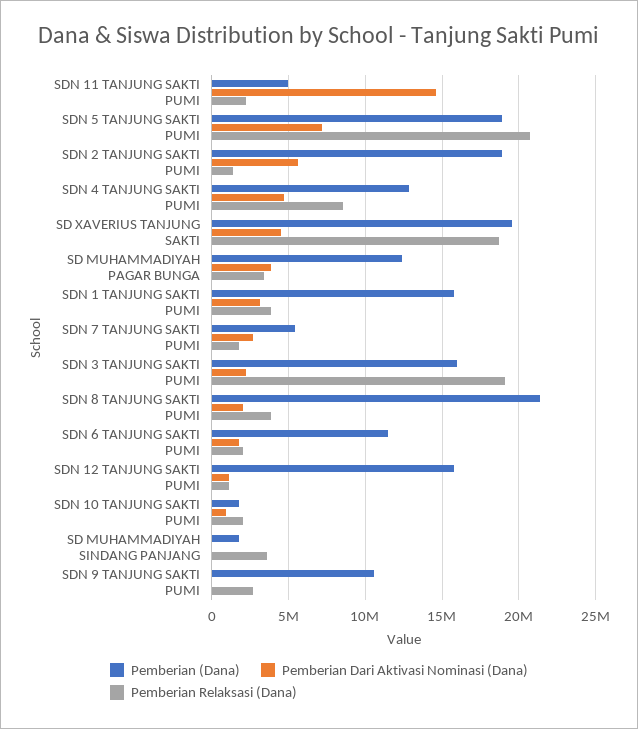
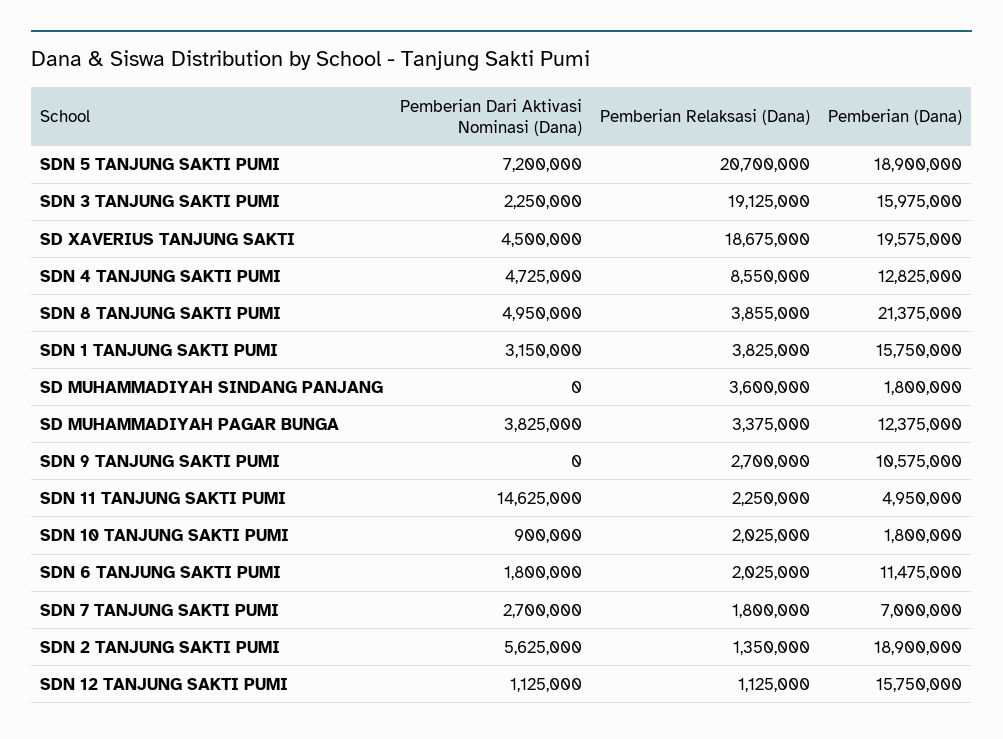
Pemberian (Dana), SDN 7 TANJUNG SAKTI PUMI: 5500000 -> 7000000
Pemberian Dari Aktivasi Nominasi (Dana), SDN 8 TANJUNG SAKTI PUMI: 2000000 -> 4950000

